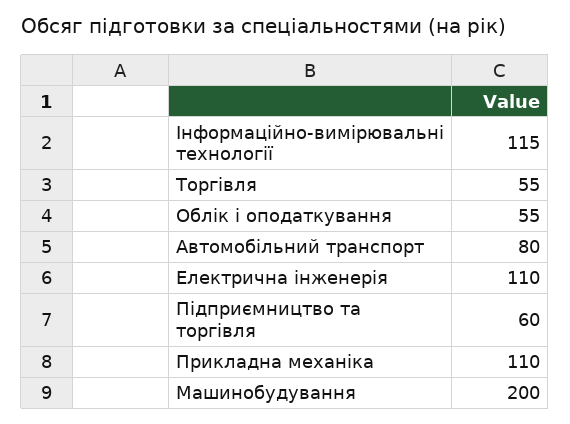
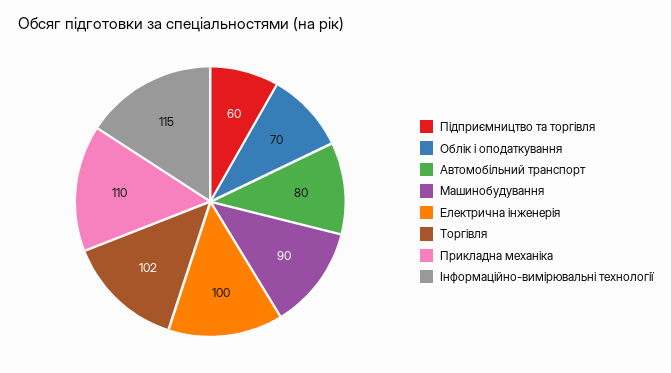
Торгівля: 55 -> 102
Облік і оподаткування: 55 -> 70
Електрична інженерія: 110 -> 100
Машинобудування: 200 -> 90

